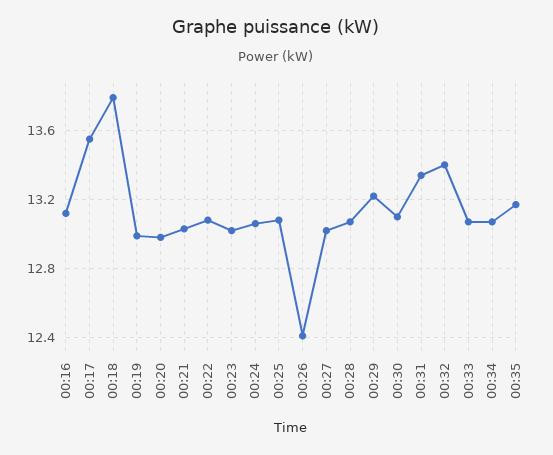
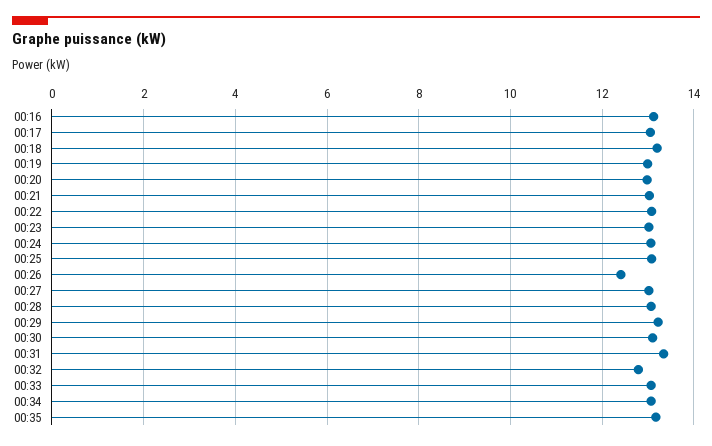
00:17: 13.55 -> 13
00:18: 13.8 -> 13.2
00:32: 13.4 -> 12.8

